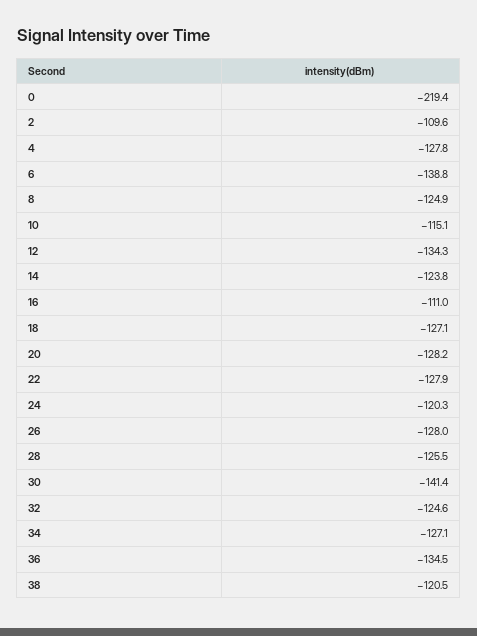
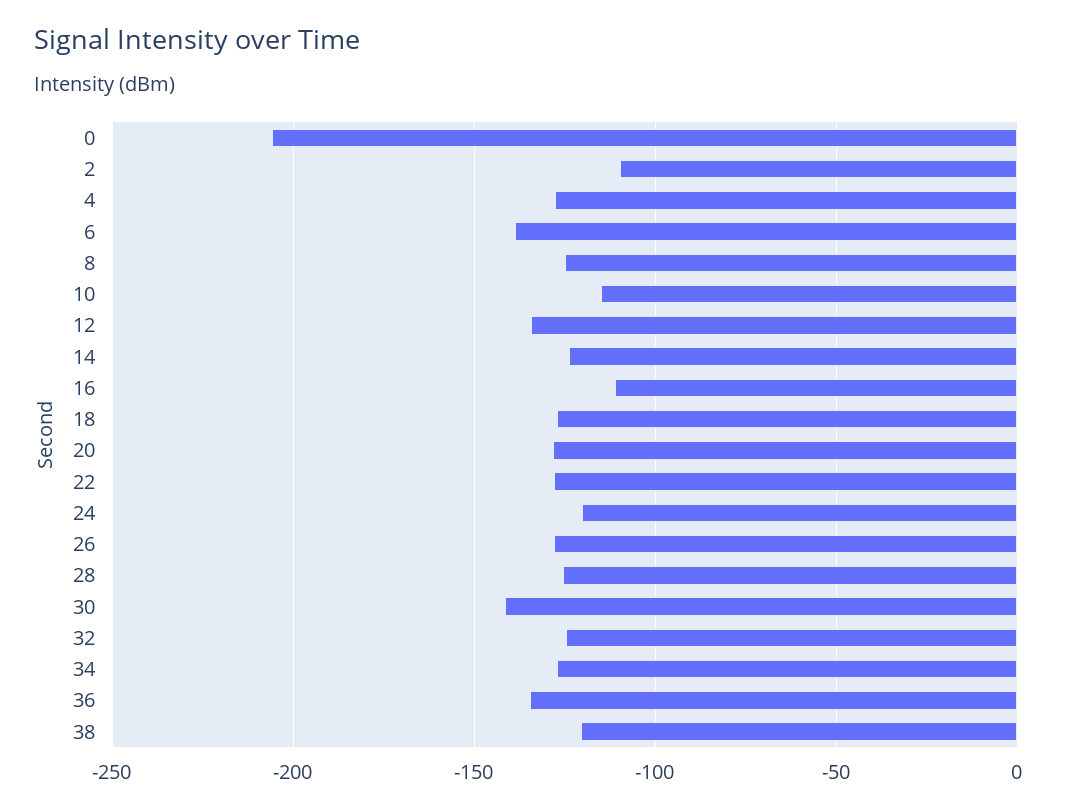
0: -219.4 -> -205

